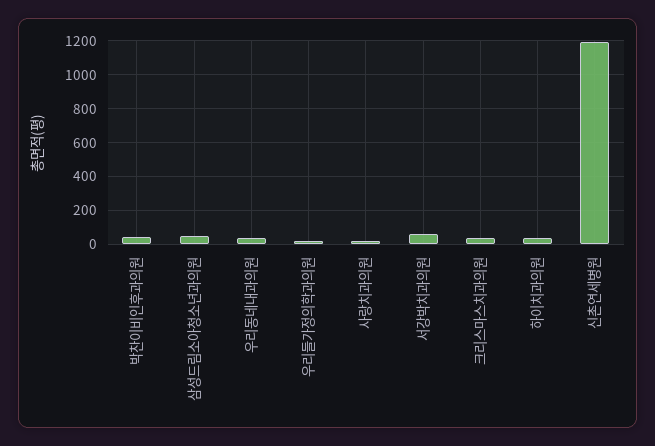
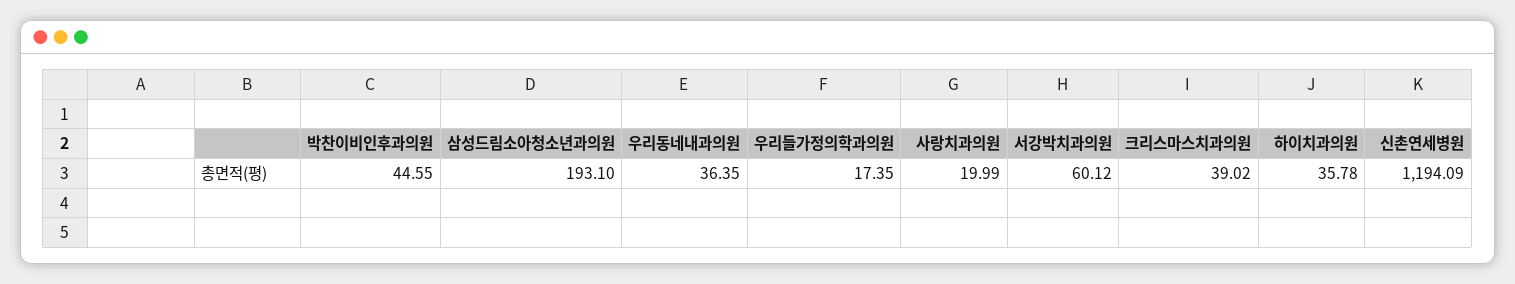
삼성드림소아청소년과의원: 50 -> 193.1

